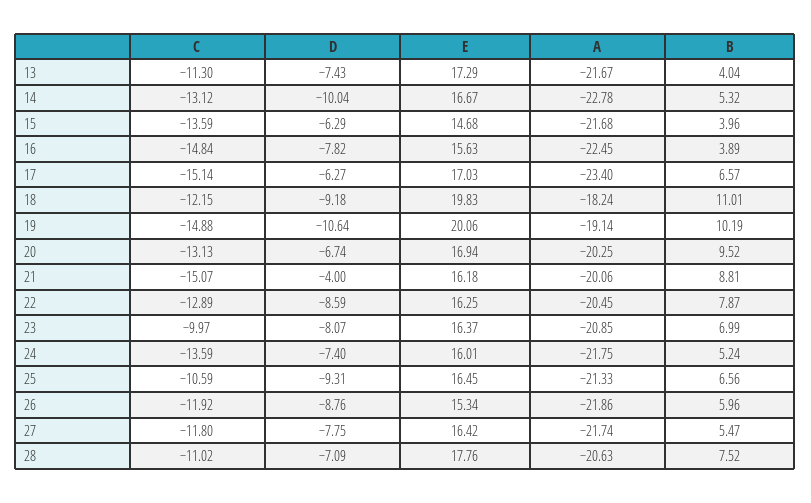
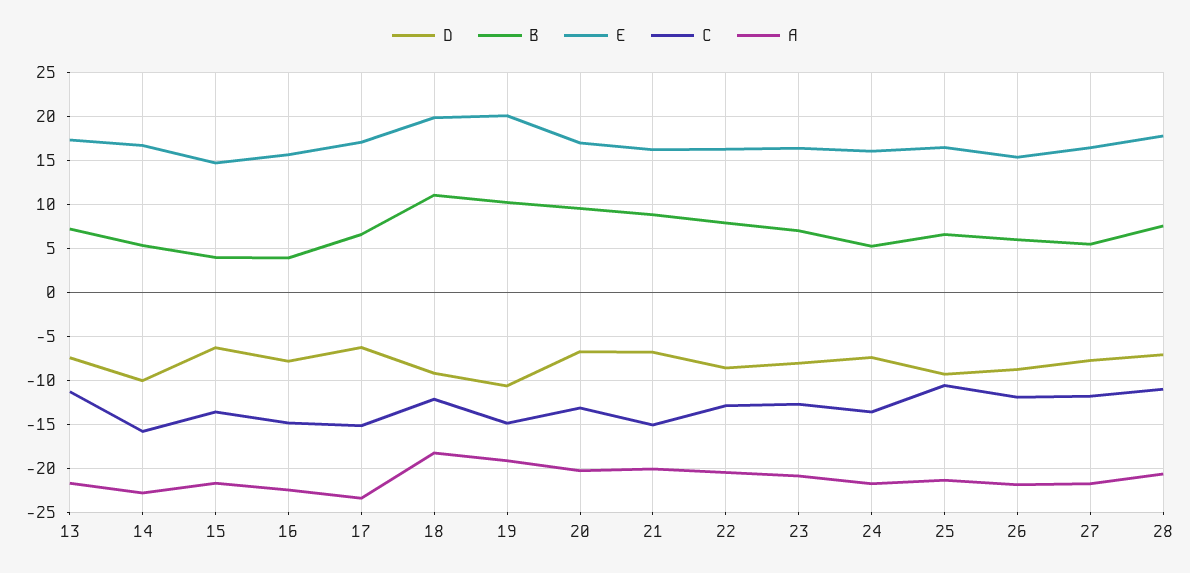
B, 13: 4.04 -> 7
C, 14: -13.12 -> -16
D, 21: -4 -> -7
C, 23: -9.97 -> -13

